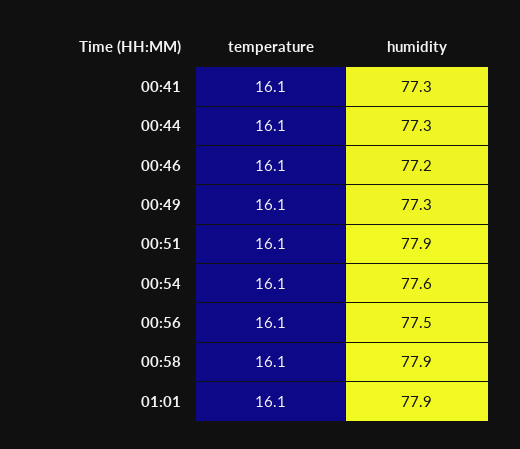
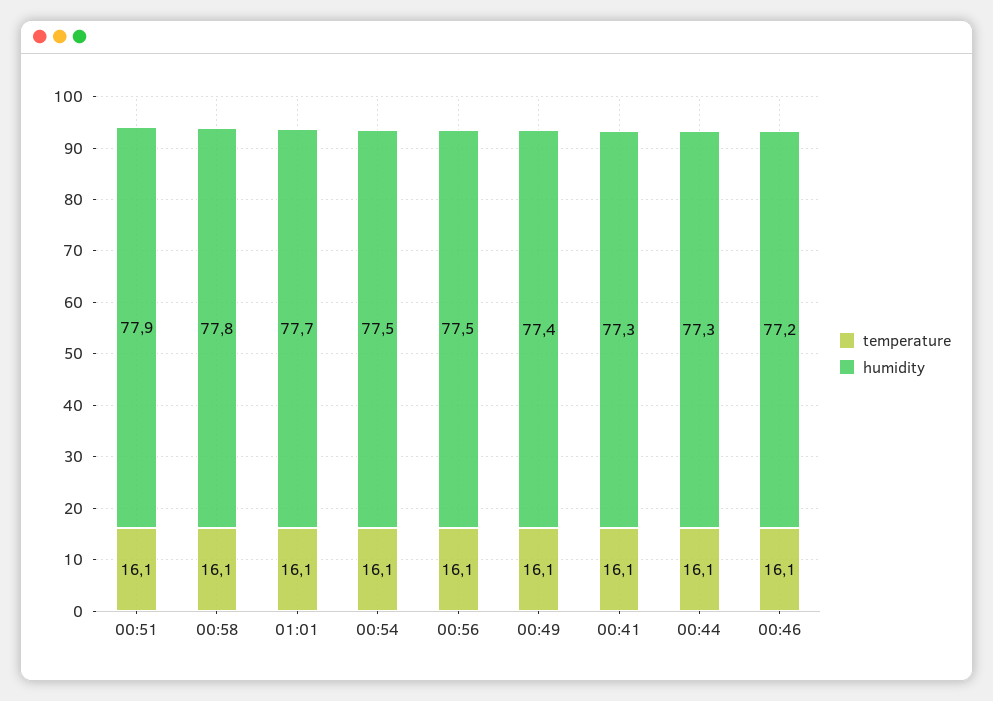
humidity, 00:49: 77.3 -> 77.4
humidity, 00:54: 77.6 -> 77.5
humidity, 00:58: 77.9 -> 77.8
humidity, 01:01: 77.9 -> 77.7

